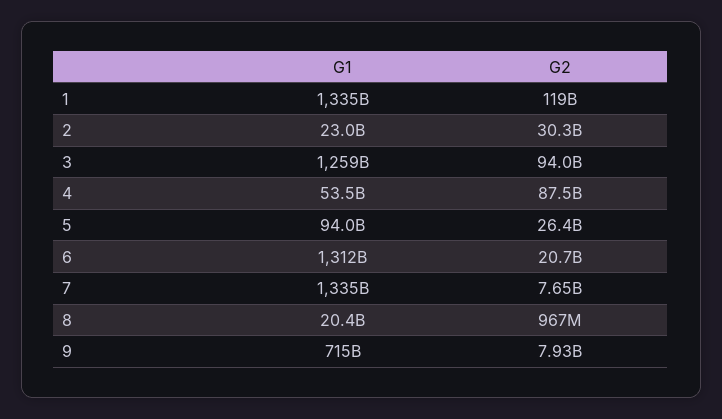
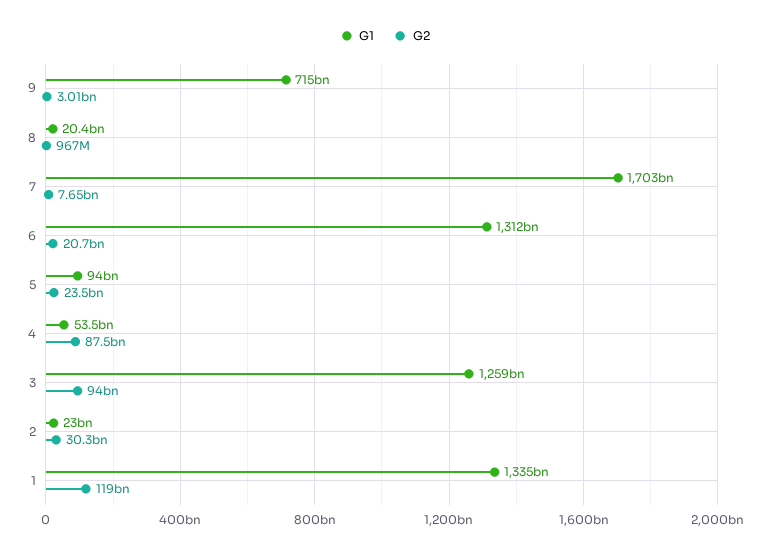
G2, 5: 26400000000 -> 23500000000
G1, 7: 1335000000000 -> 1703000000000
G2, 9: 7930000000 -> 3010000000

